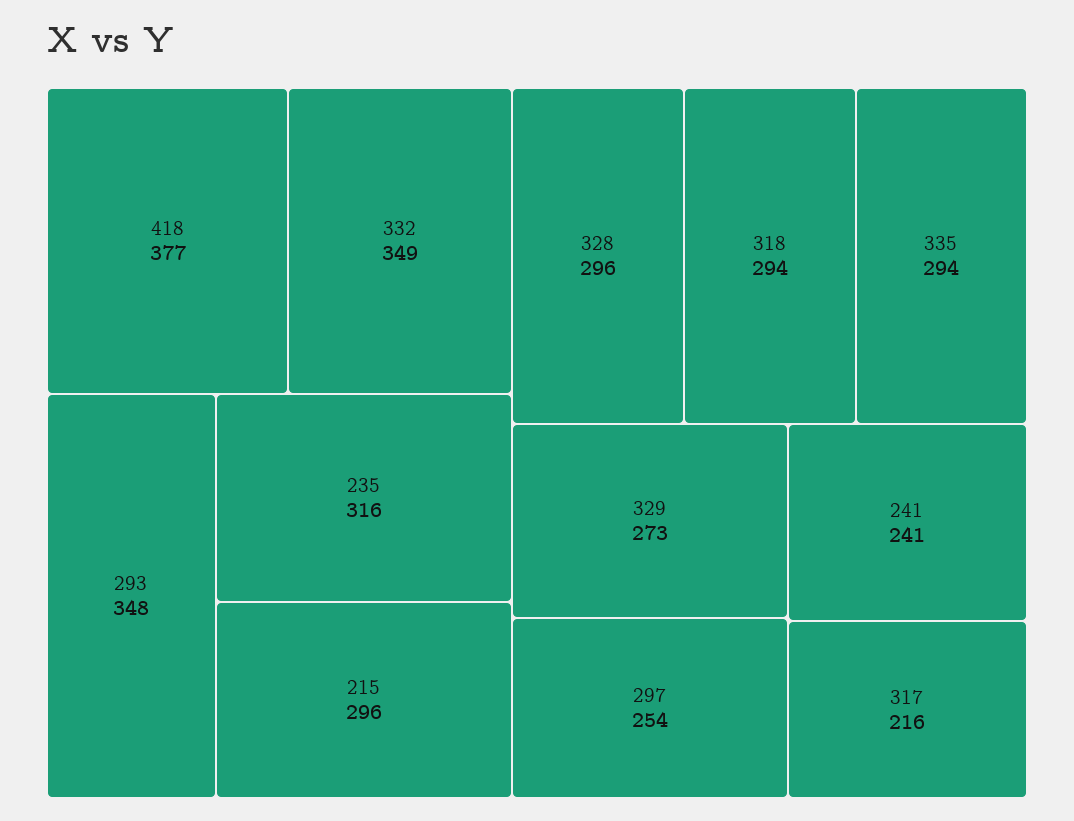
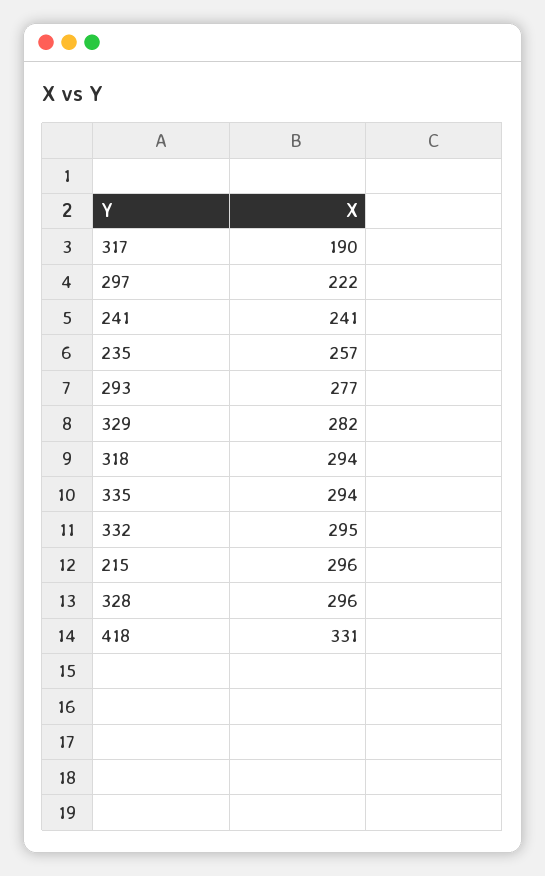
418: 377 -> 331
332: 349 -> 295
293: 348 -> 277
235: 316 -> 257
329: 273 -> 282
297: 254 -> 222
317: 216 -> 190

